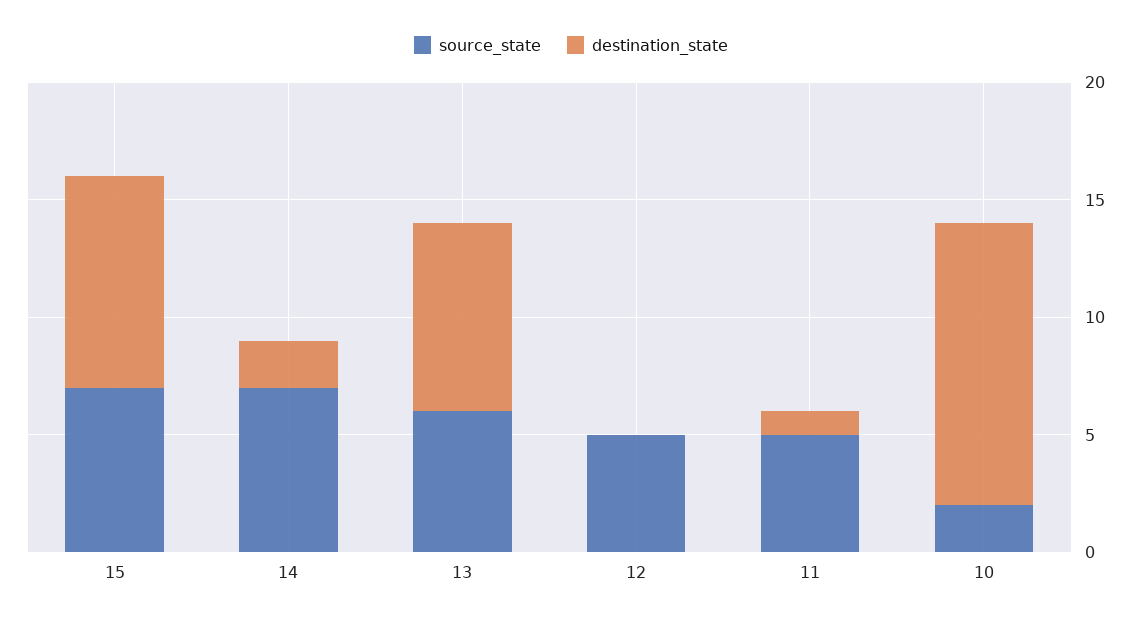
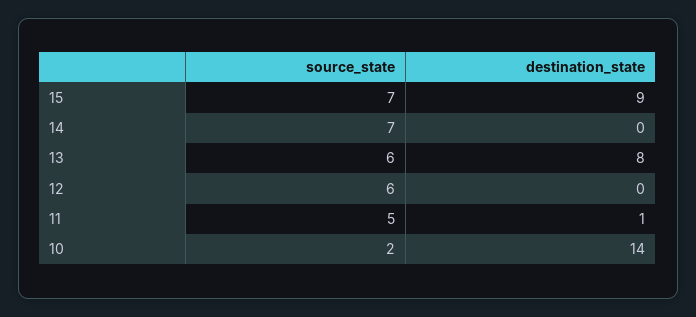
destination_state, 14: 2 -> 0
source_state, 12: 5 -> 6
destination_state, 10: 12 -> 14

